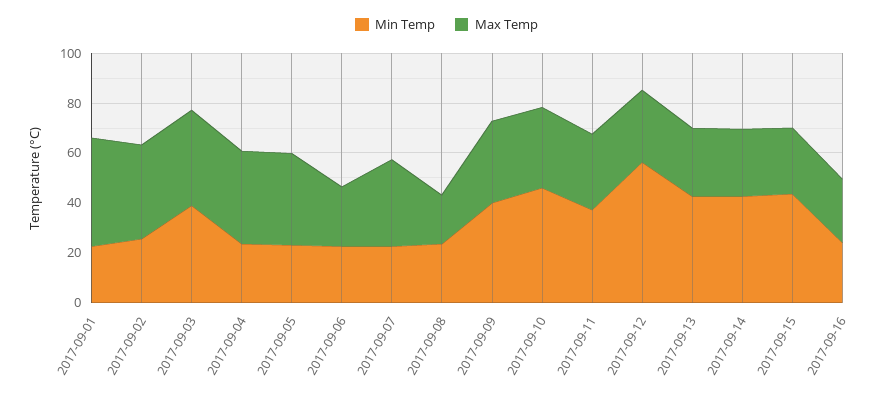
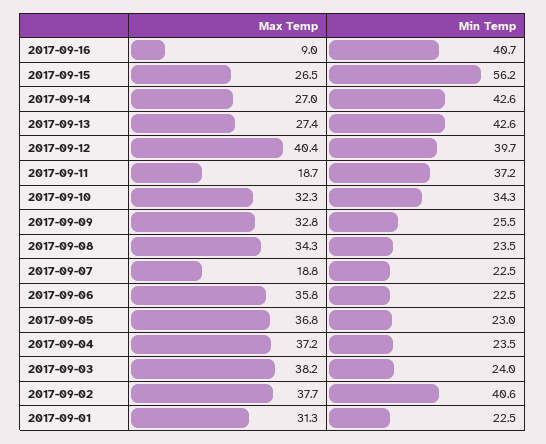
Max Temp, 2017-09-01: 45 -> 31.3
Min Temp, 2017-09-02: 25 -> 40.6
Min Temp, 2017-09-03: 40 -> 24
Max Temp, 2017-09-06: 25 -> 35.8
Max Temp, 2017-09-07: 35 -> 18.8
Max Temp, 2017-09-08: 20 -> 34.3
Min Temp, 2017-09-09: 40 -> 25.5
Min Temp, 2017-09-10: 45 -> 34.3
Max Temp, 2017-09-11: 30 -> 18.7
Min Temp, 2017-09-12: 55 -> 39.7
Max Temp, 2017-09-12: 30 -> 40.4
Min Temp, 2017-09-15: 45 -> 56.2
Min Temp, 2017-09-16: 25 -> 40.7
Max Temp, 2017-09-16: 25 -> 9

